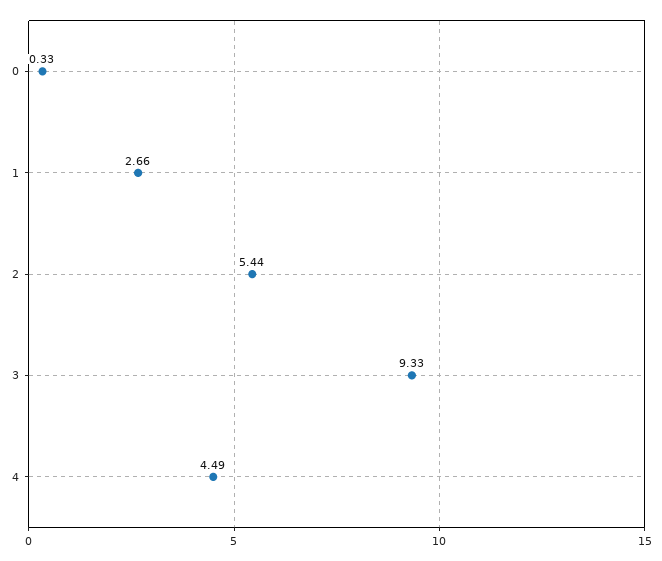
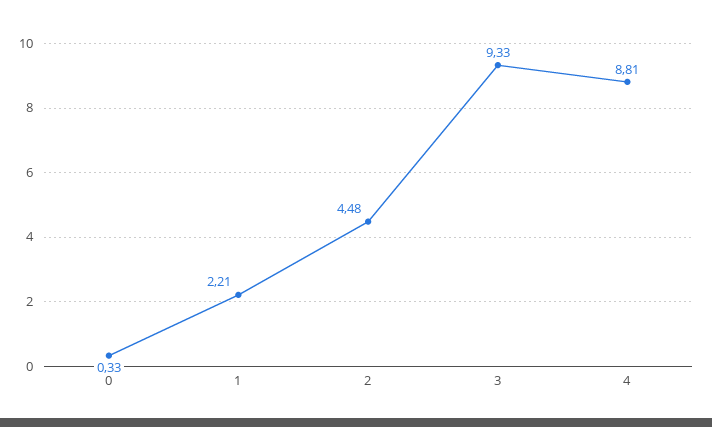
1: 2.66 -> 2.21
2: 5.44 -> 4.48
4: 4.49 -> 8.81

